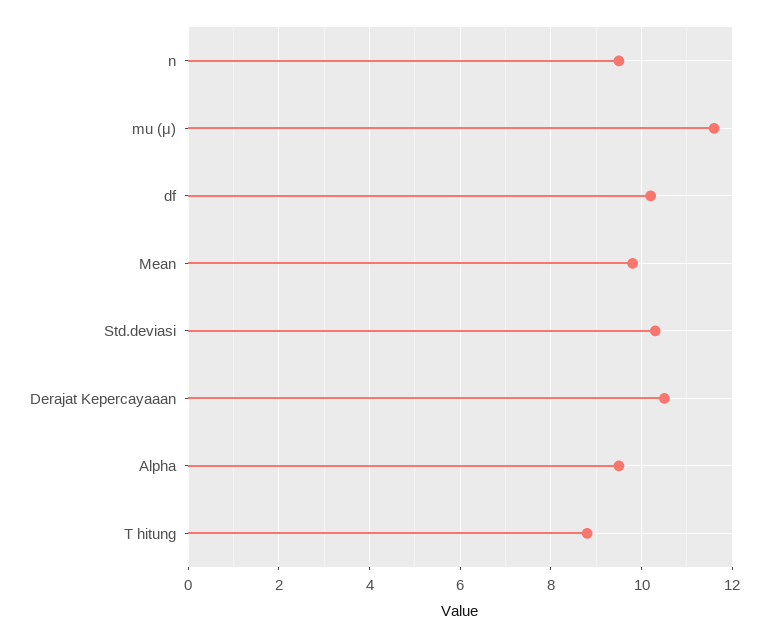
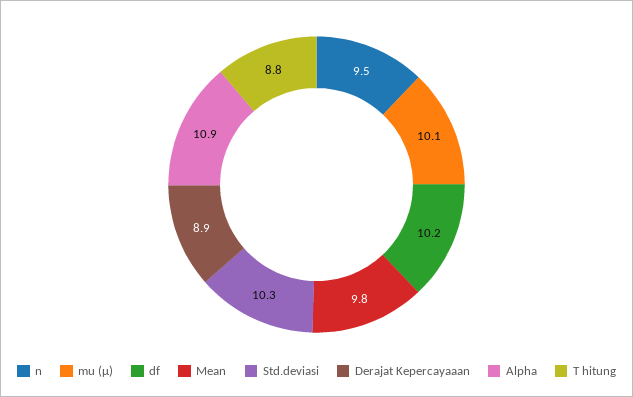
mu (μ): 11.5 -> 10.1
Derajat Kepercayaaan: 10.5 -> 8.9
Alpha: 9.5 -> 10.9

